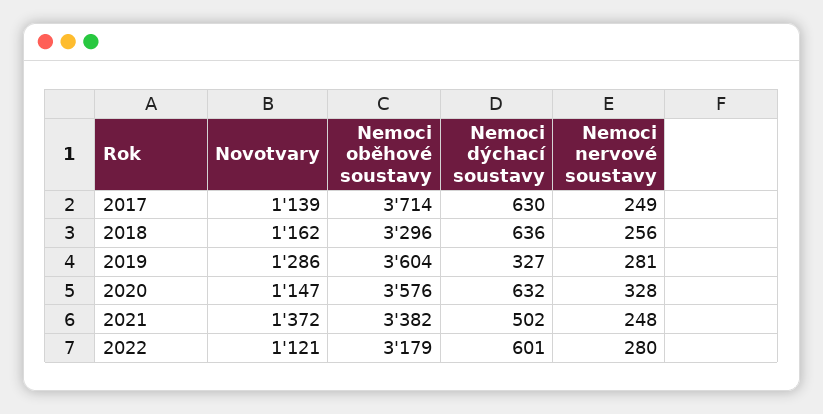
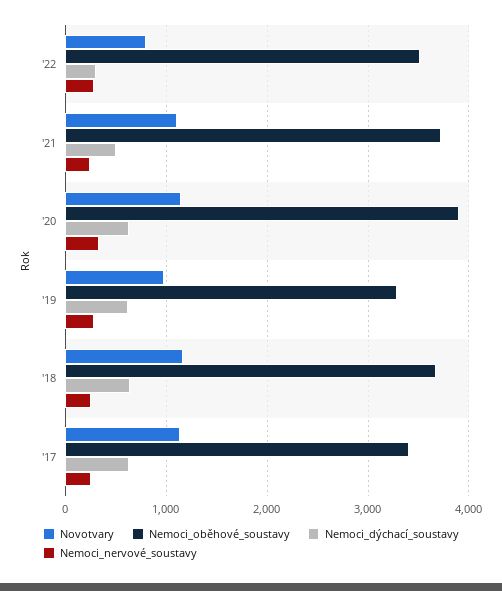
Nemoci oběhové soustavy, 2017: 3714 -> 3400
Nemoci oběhové soustavy, 2018: 3296 -> 3700
Novotvary, 2019: 1286 -> 1000
Nemoci oběhové soustavy, 2019: 3604 -> 3300
Nemoci dýchací soustavy, 2019: 327 -> 600
Nemoci oběhové soustavy, 2020: 3576 -> 3900
Novotvary, 2021: 1372 -> 1100
Nemoci oběhové soustavy, 2021: 3382 -> 3700
Novotvary, 2022: 1121 -> 800
Nemoci oběhové soustavy, 2022: 3179 -> 3500
Nemoci dýchací soustavy, 2022: 601 -> 300

